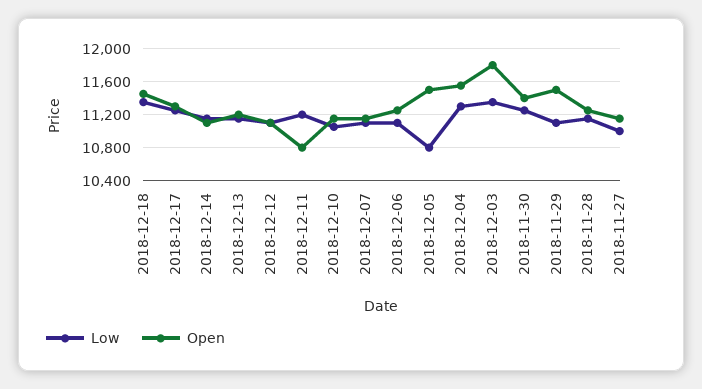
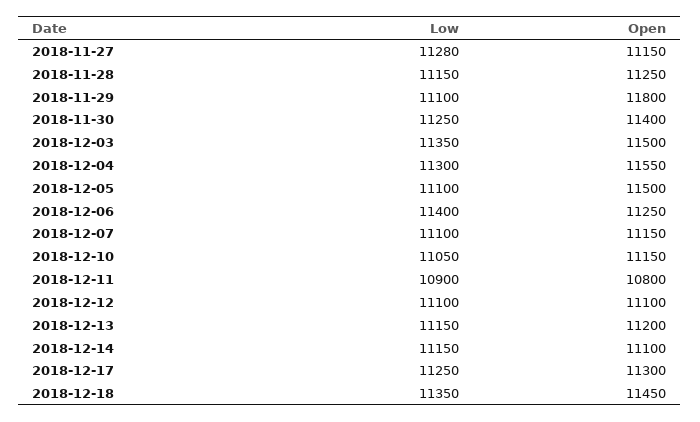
Low, 2018-12-11: 11200 -> 10900
Low, 2018-12-06: 11100 -> 11400
Low, 2018-12-05: 10800 -> 11100
Open, 2018-12-03: 11800 -> 11500
Open, 2018-11-29: 11500 -> 11800
Low, 2018-11-27: 11000 -> 11280

